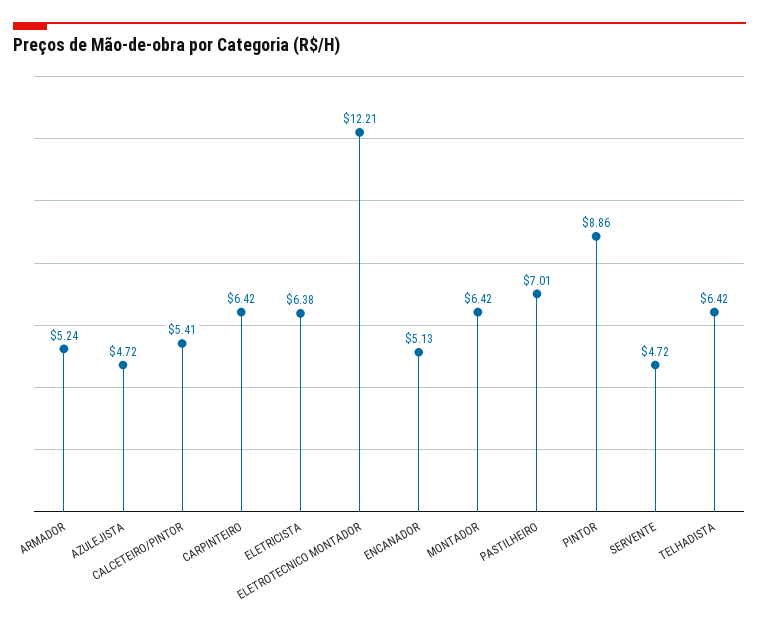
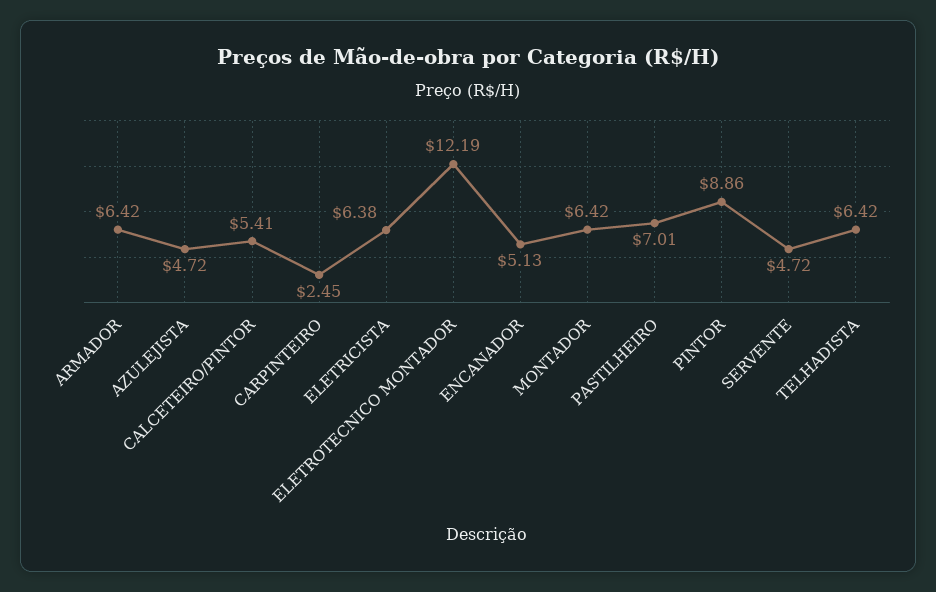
ARMADOR: 5.24 -> 6.42
CARPINTEIRO: 6.42 -> 2.45
ELETROTECNICO MONTADOR: 12.21 -> 12.19

